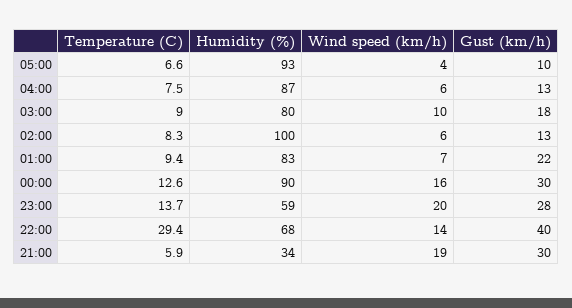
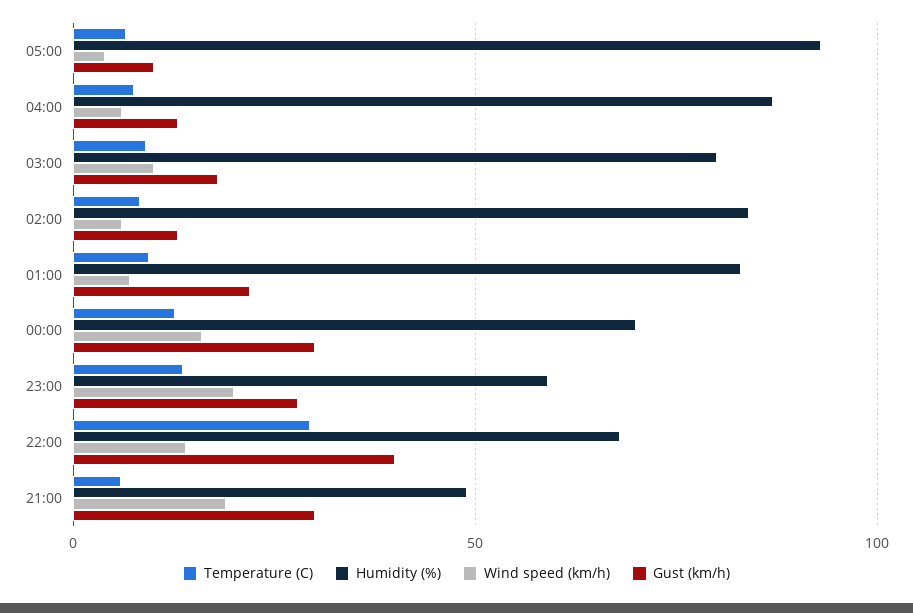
Humidity (%), 02:00: 100 -> 85
Humidity (%), 00:00: 90 -> 70
Humidity (%), 21:00: 34 -> 50

